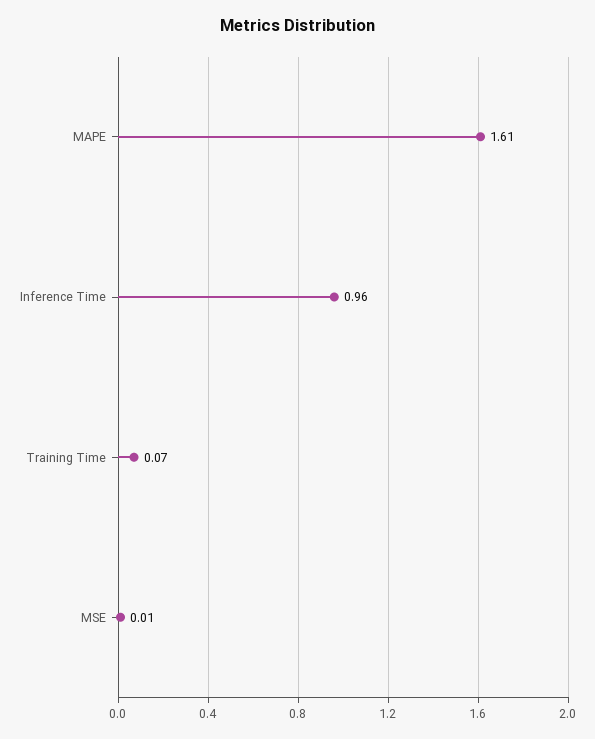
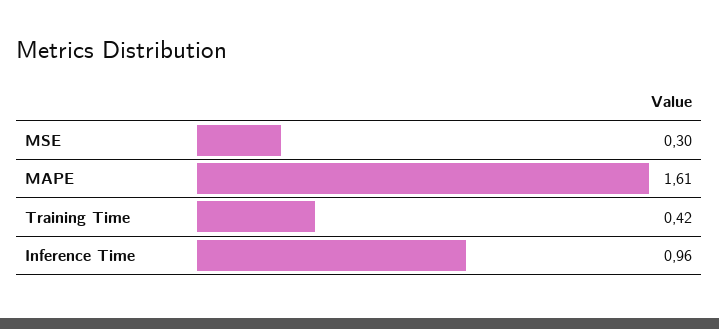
Training Time: 0.07 -> 0.42
MSE: 0.01 -> 0.3

